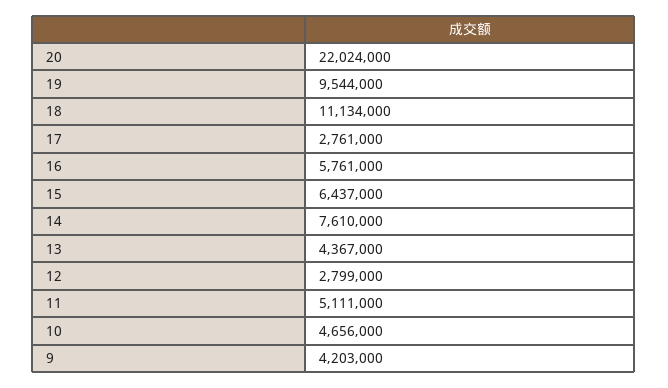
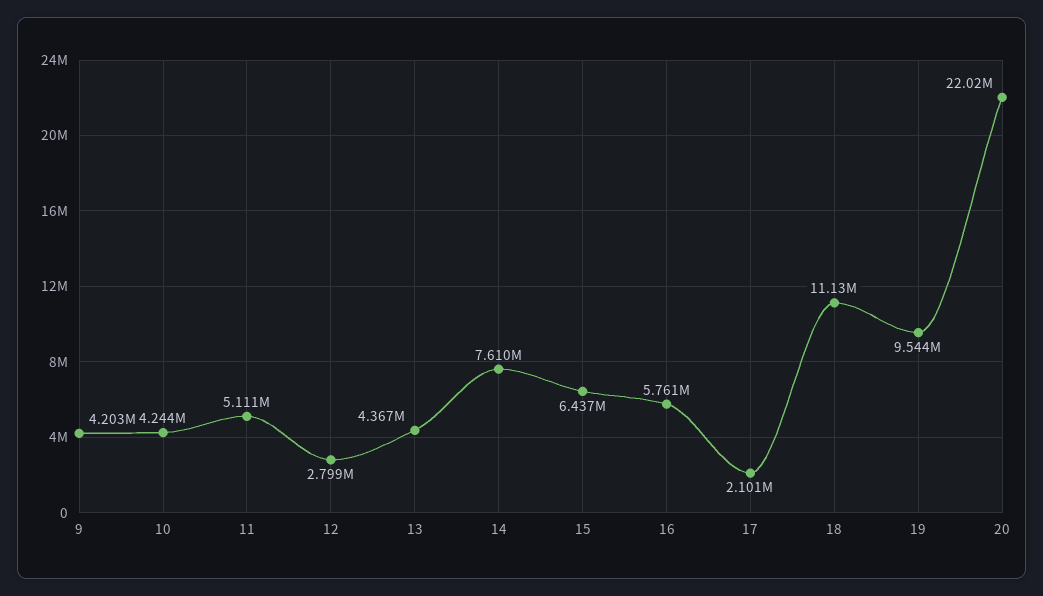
17: 2761000 -> 2101000
10: 4656000 -> 4244000

